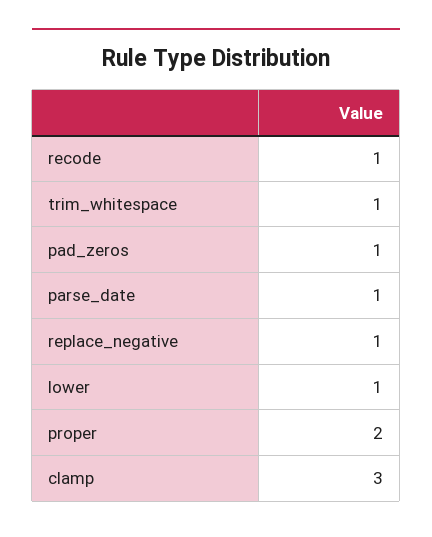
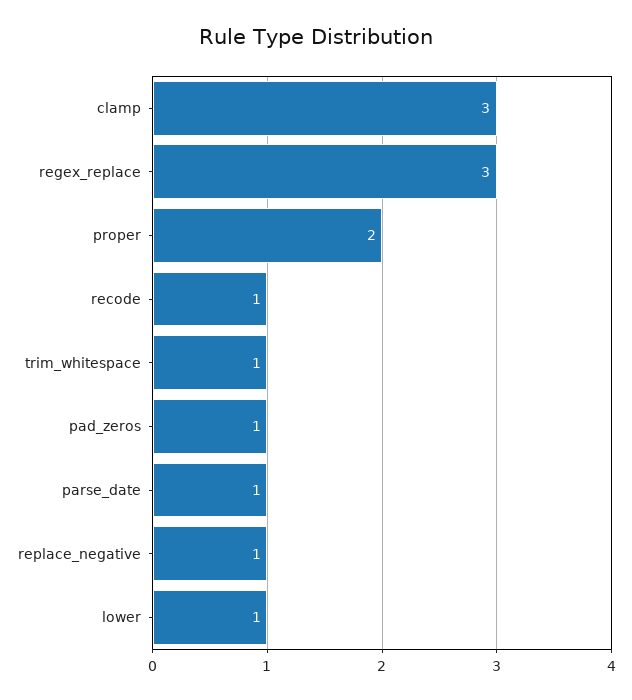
regex_replace: none -> 3

